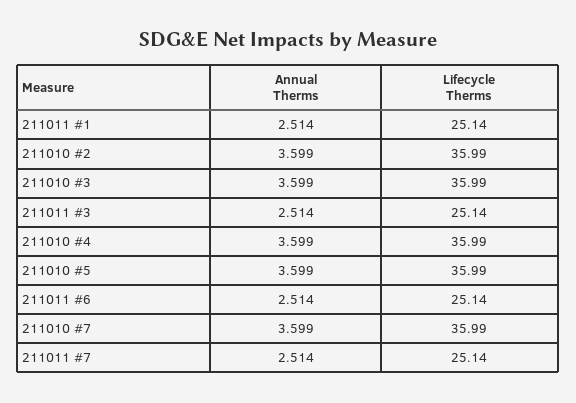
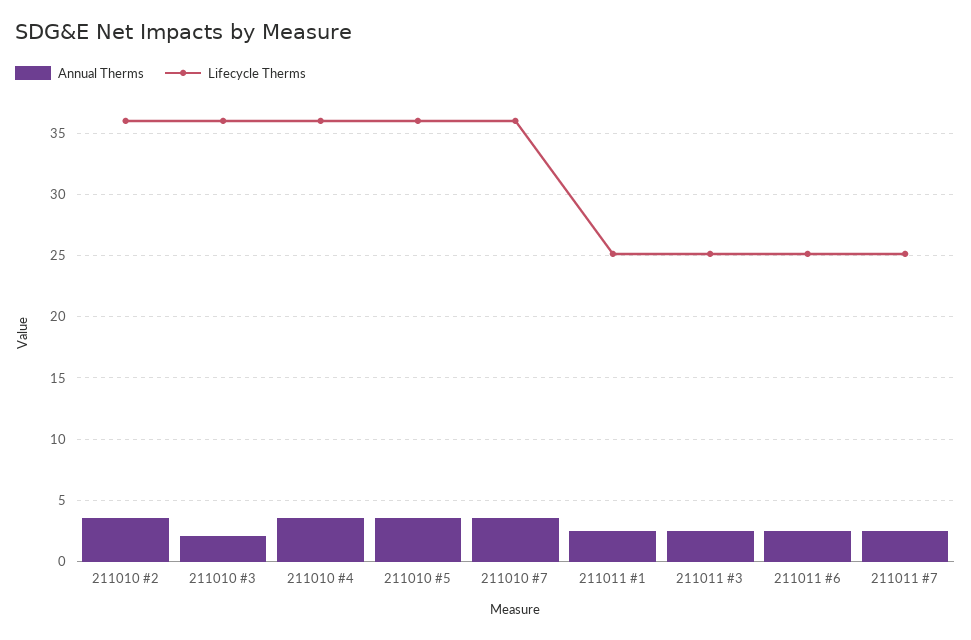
Annual Therms, 211010 #3: 3.599 -> 2

